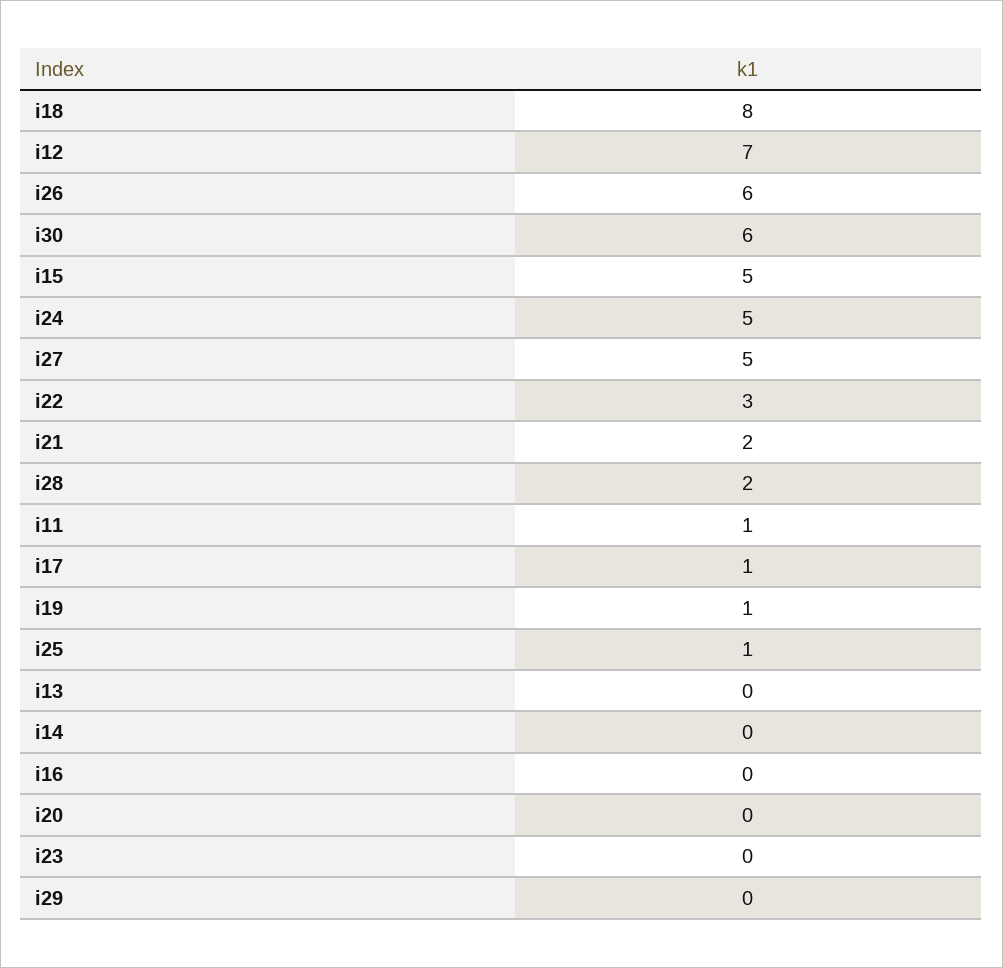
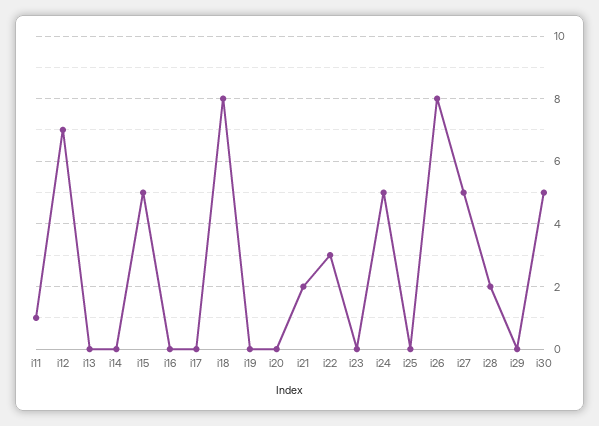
i26: 6 -> 8
i30: 6 -> 5
i17: 1 -> 0
i19: 1 -> 0
i25: 1 -> 0

